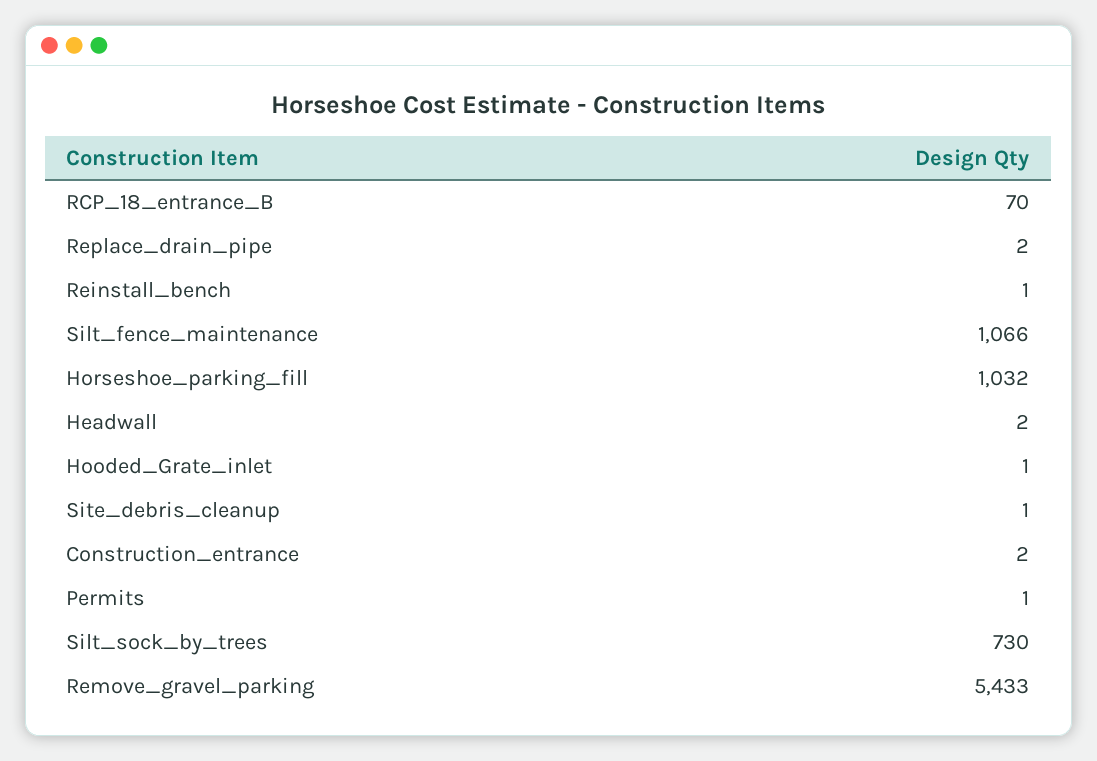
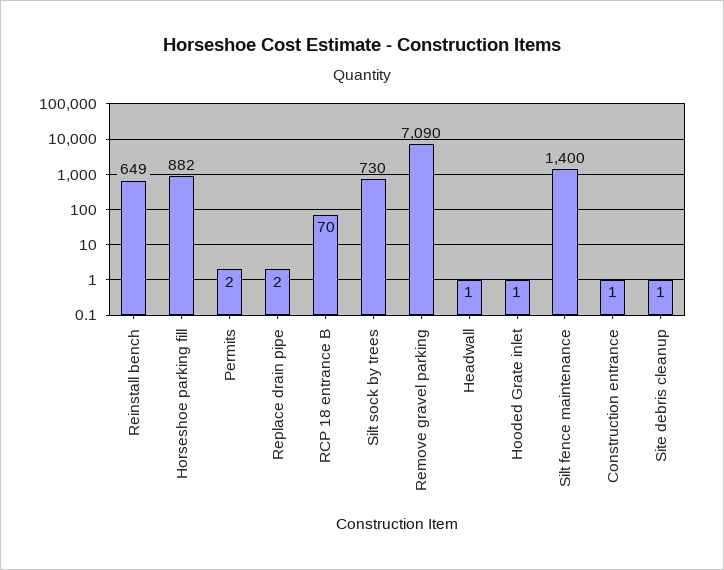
Reinstall_bench: 1 -> 649
Silt_fence_maintenance: 1066 -> 1400
Horseshoe_parking_fill: 1032 -> 882
Headwall: 2 -> 1
Construction_entrance: 2 -> 1
Permits: 1 -> 2
Remove_gravel_parking: 5433 -> 7090

